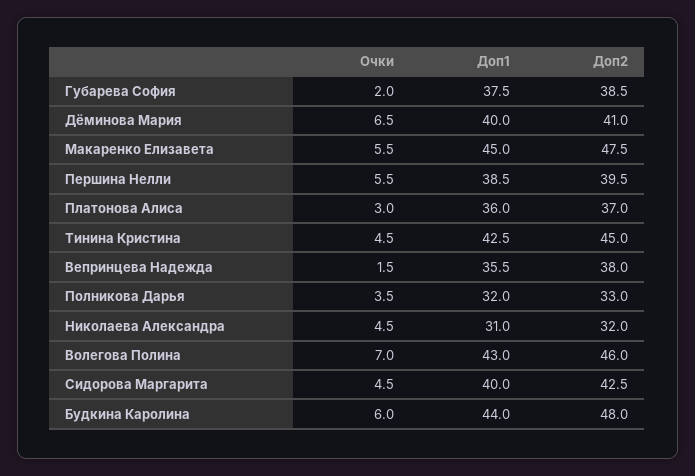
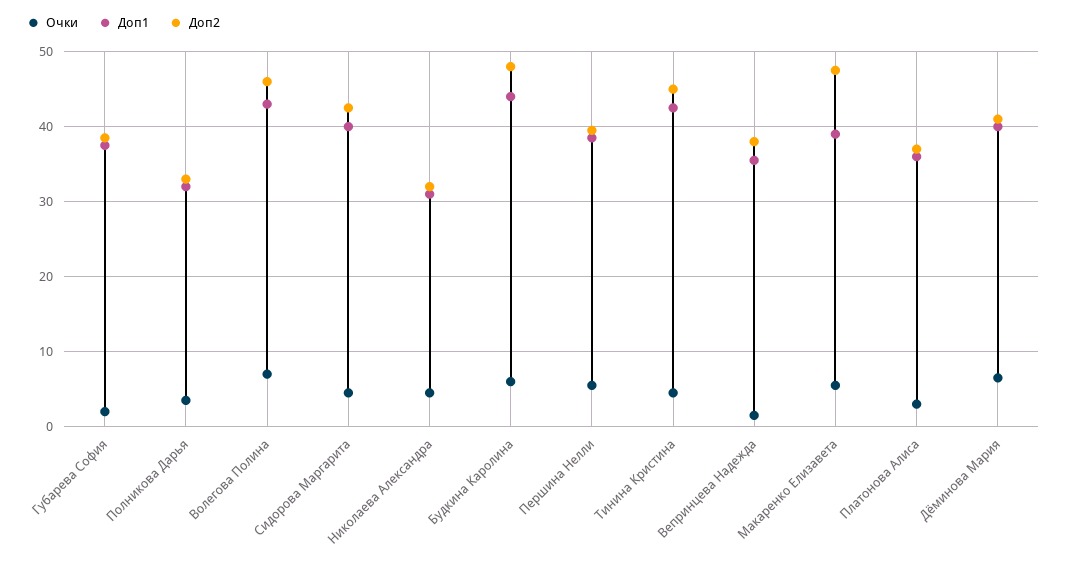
Доп1, Макаренко Елизавета: 45 -> 39

